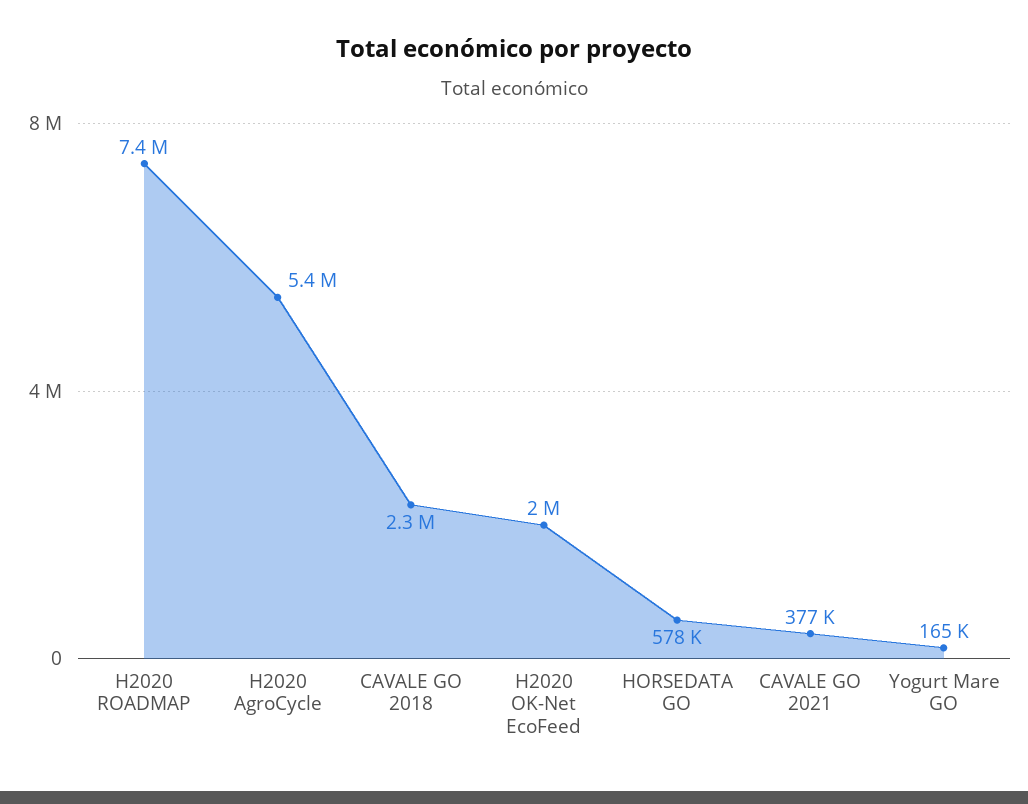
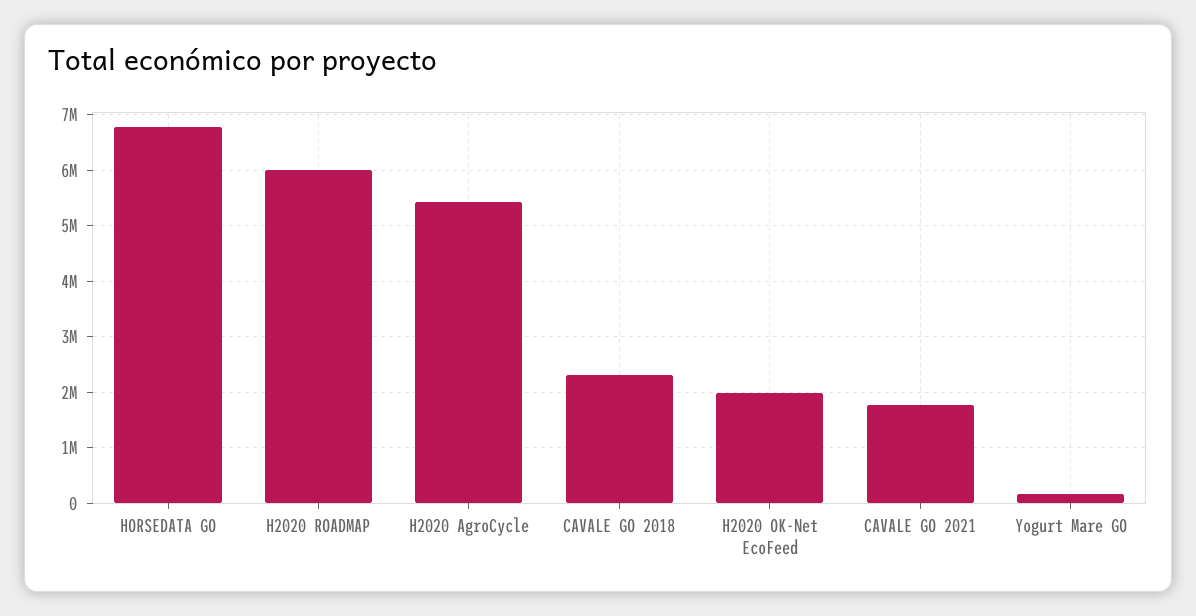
H2020 ROADMAP: 7400000 -> 6000000
HORSEDATA GO: 578000 -> 6800000
CAVALE GO 2021: 377000 -> 1800000

